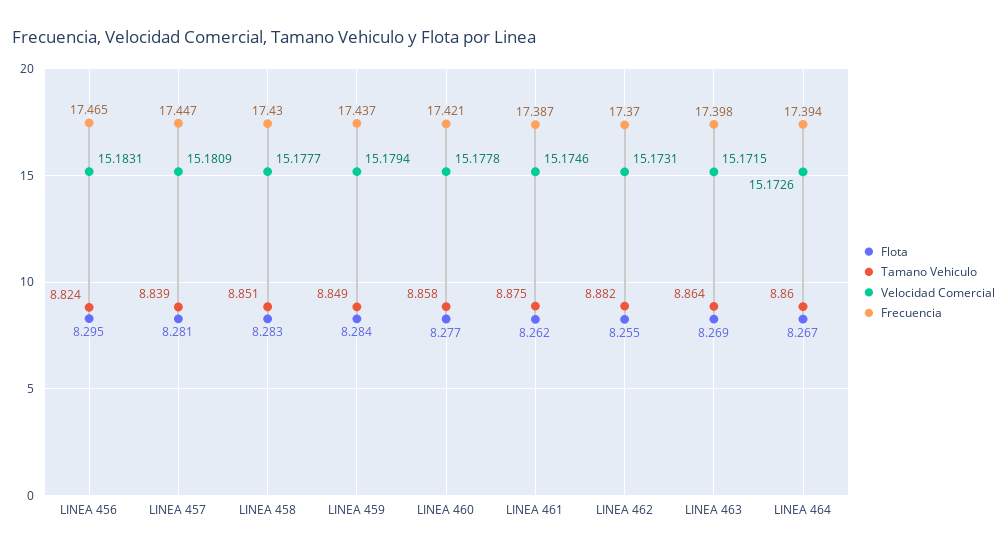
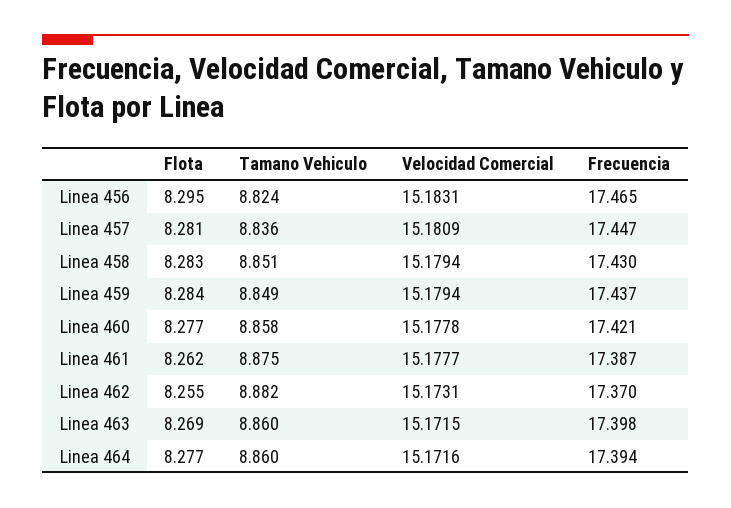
Tamano Vehiculo, LINEA 457: 8.839 -> 8.836
Velocidad Comercial, LINEA 458: 15.1777 -> 15.1794
Velocidad Comercial, LINEA 461: 15.1746 -> 15.1777
Tamano Vehiculo, LINEA 463: 8.864 -> 8.86
Flota, LINEA 464: 8.267 -> 8.277
Velocidad Comercial, LINEA 464: 15.1726 -> 15.1716

